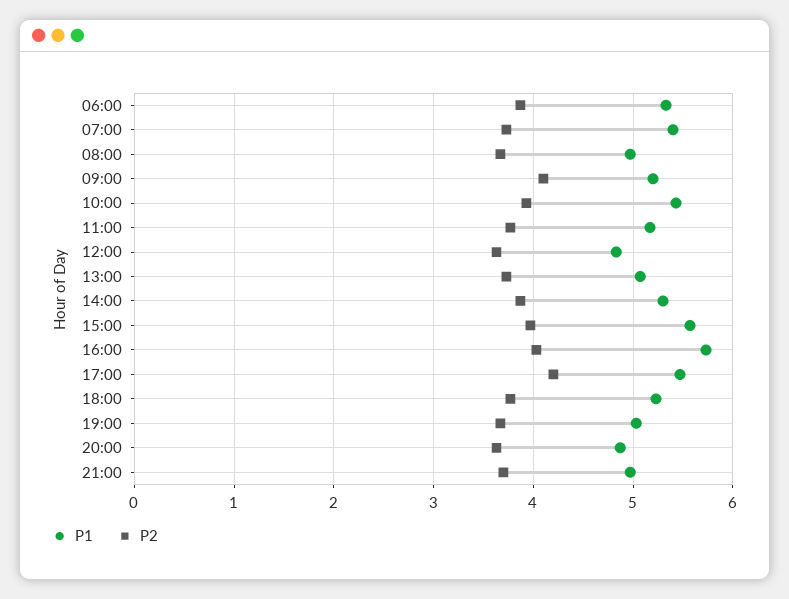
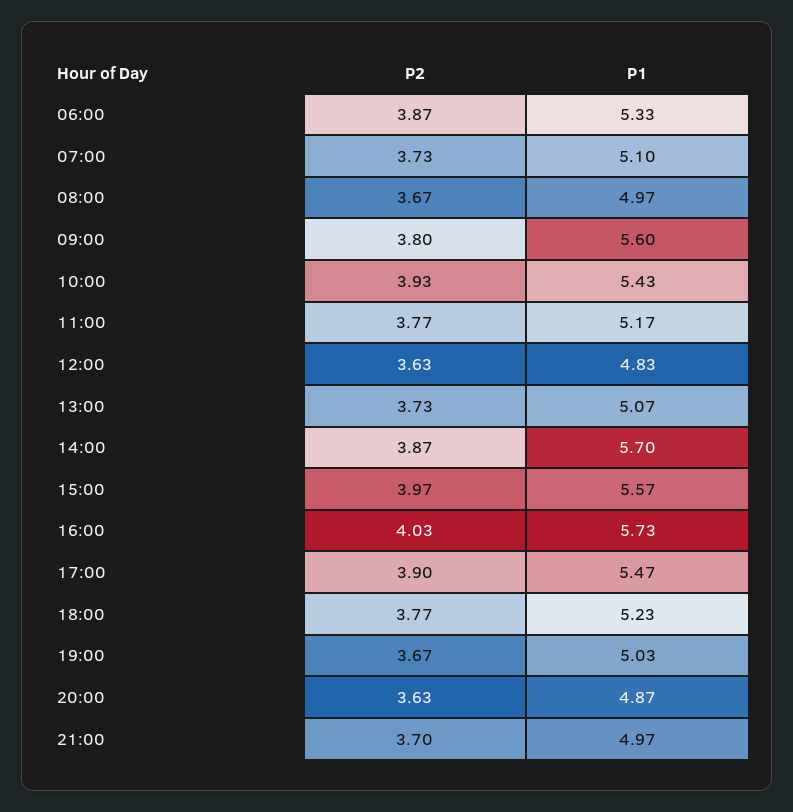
P1, 07:00: 5.4 -> 5.1
P1, 09:00: 5.2 -> 5.6
P2, 09:00: 4.1 -> 3.8
P1, 14:00: 5.3 -> 5.7
P2, 17:00: 4.2 -> 3.9

